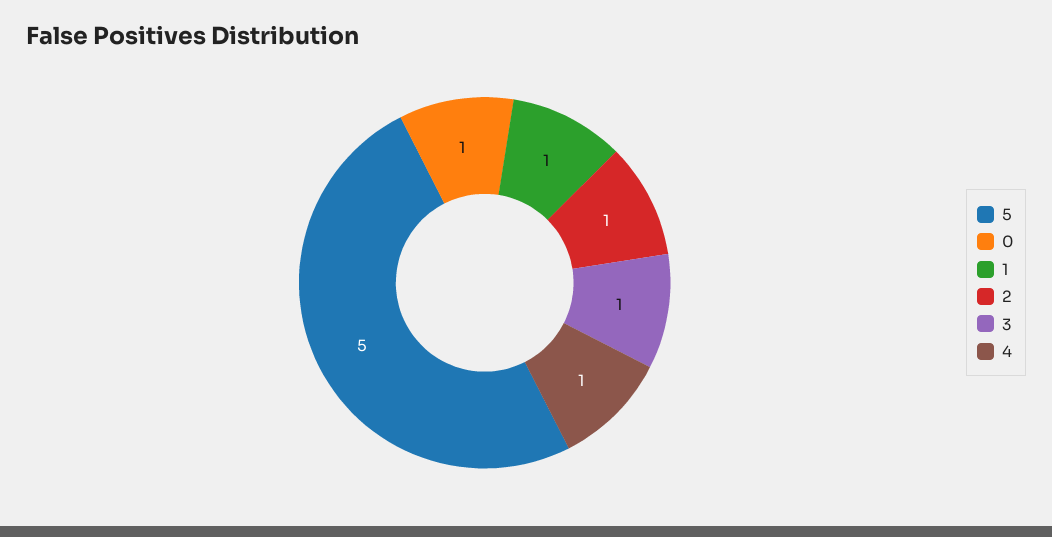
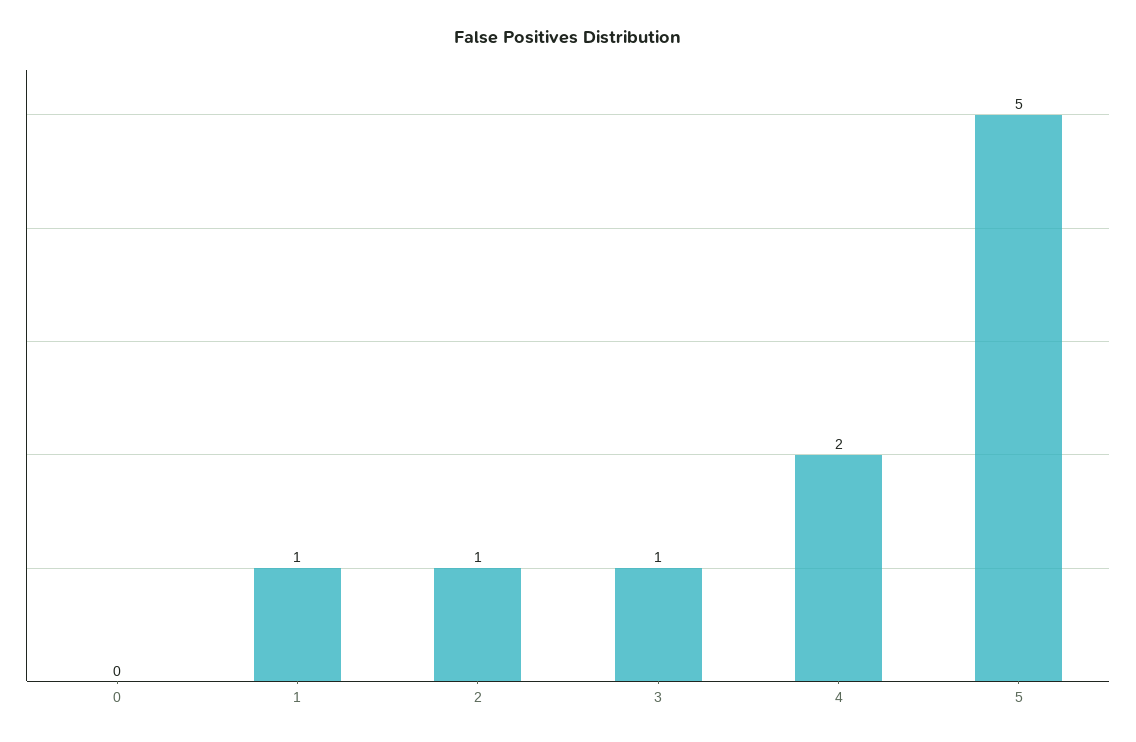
0: 1 -> 0
4: 1 -> 2

